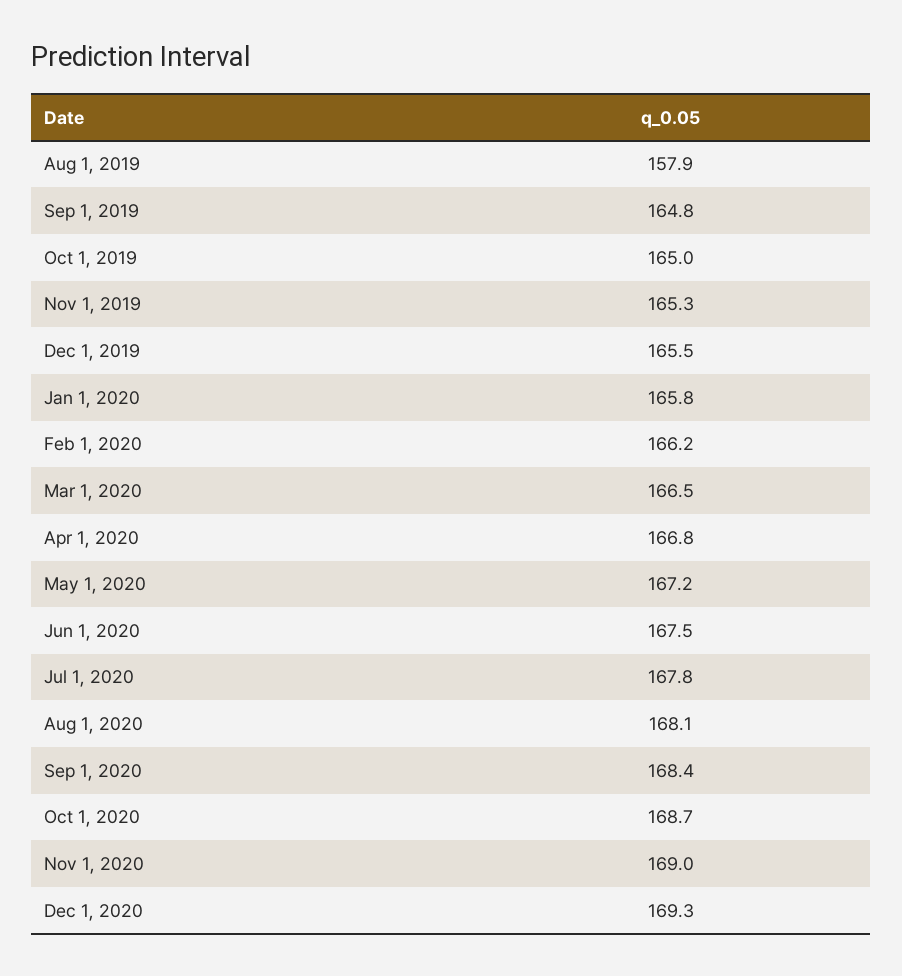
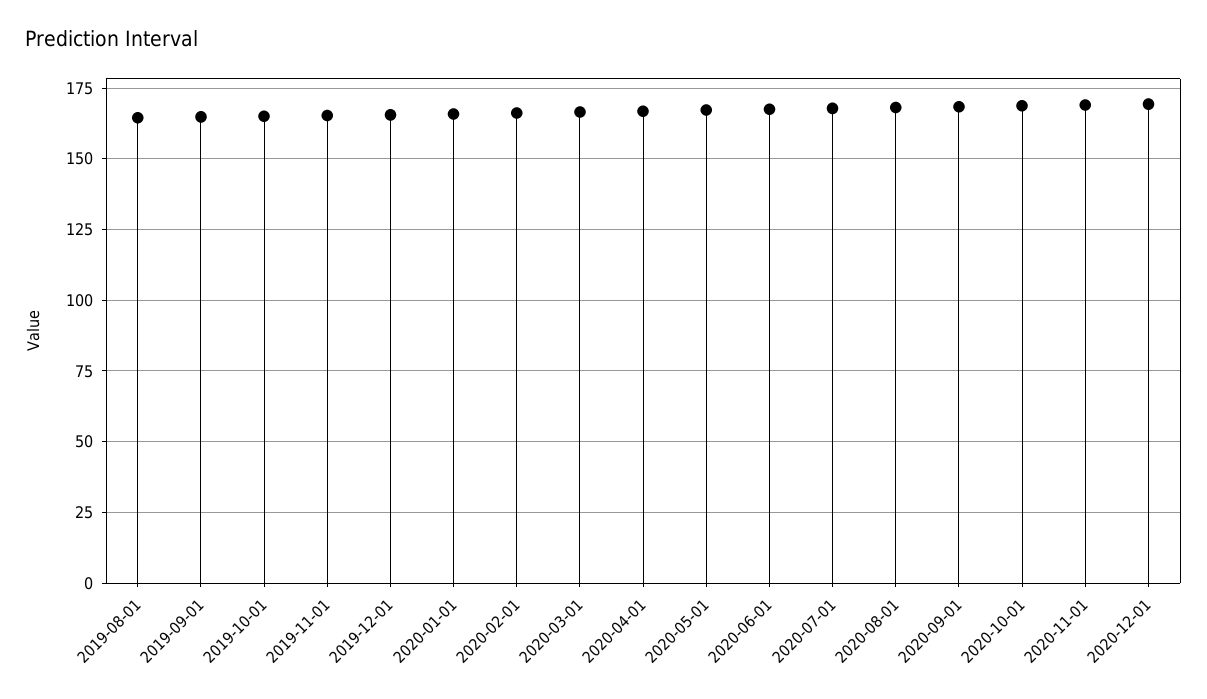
Aug 1, 2019: 157.9 -> 165

